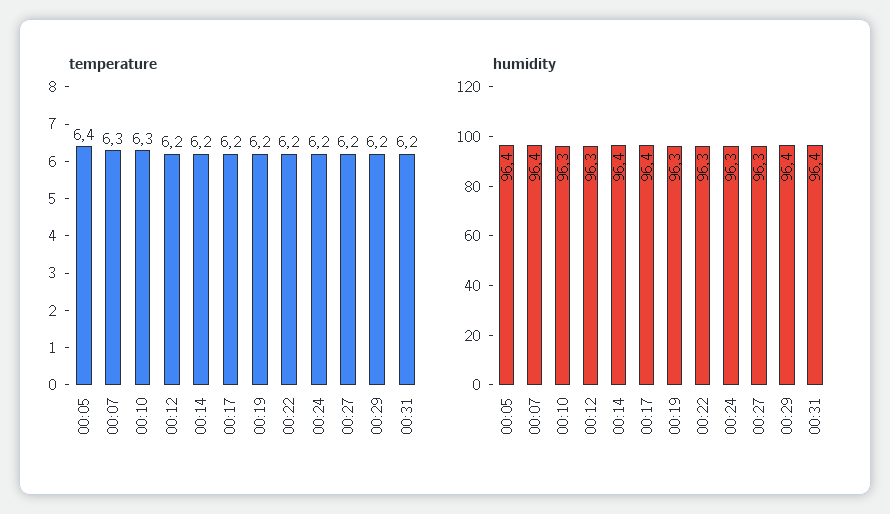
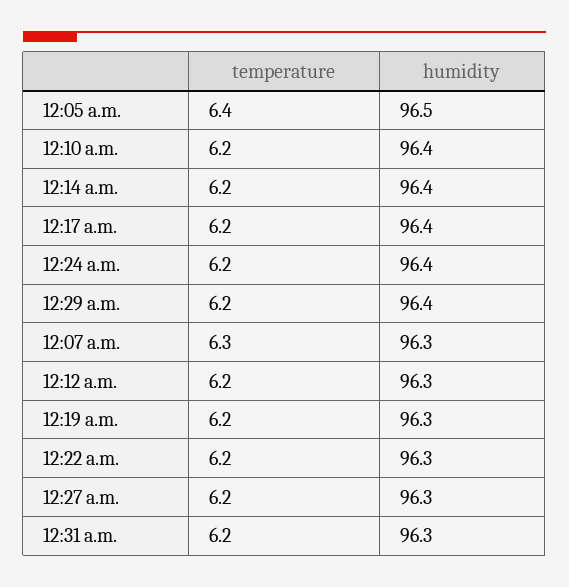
temperature, 00:10: 6.3 -> 6.2
humidity, 00:05: 96.4 -> 96.5
humidity, 00:07: 96.4 -> 96.3
humidity, 00:10: 96.3 -> 96.4
humidity, 00:24: 96.3 -> 96.4
humidity, 00:31: 96.4 -> 96.3

